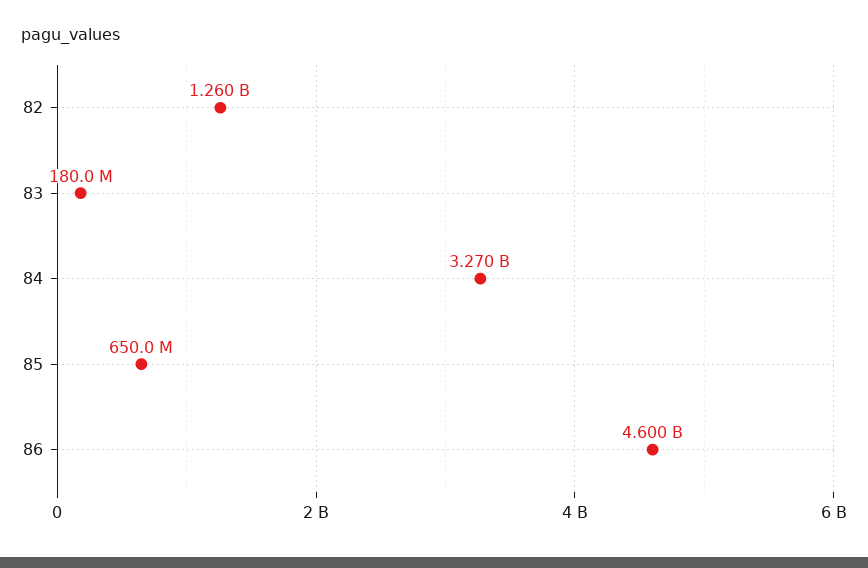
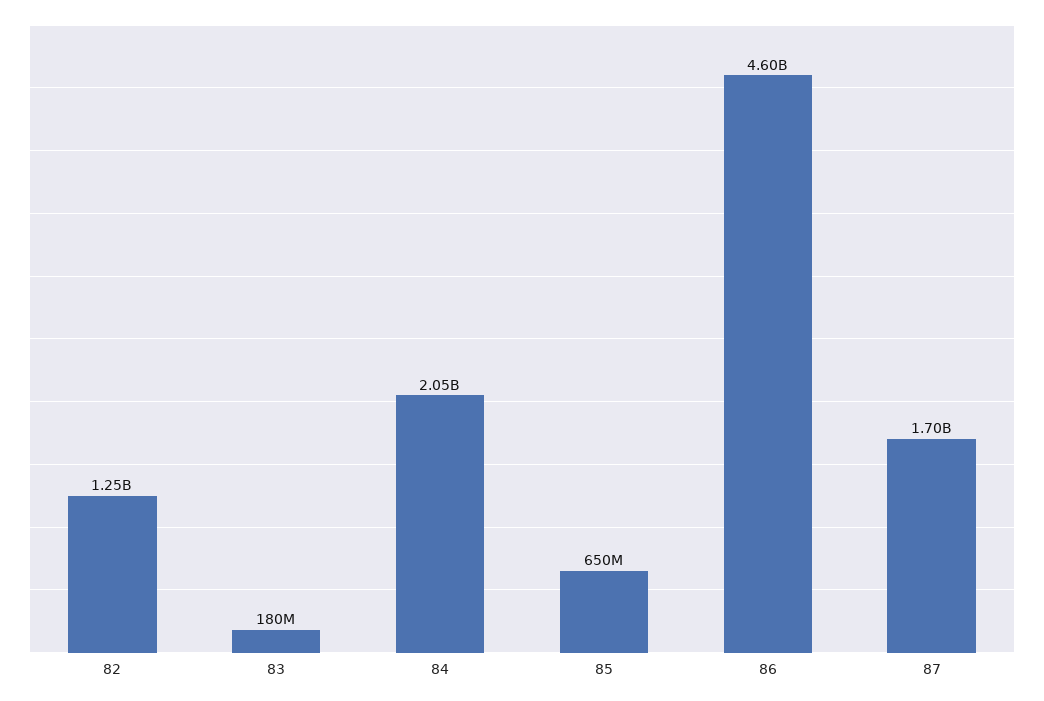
82: 1260000000 -> 1250000000
84: 3270000000 -> 2050000000
87: none -> 1700000000

